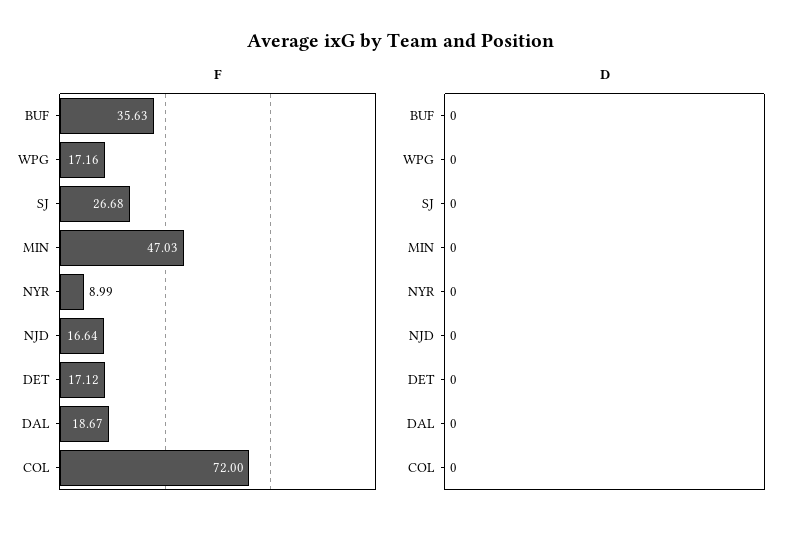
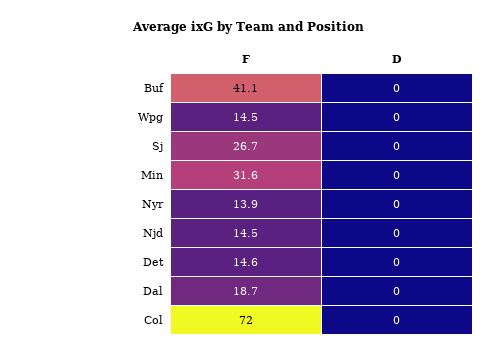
F, BUF: 35.63 -> 41.1
F, WPG: 17.16 -> 14.5
F, MIN: 47.03 -> 31.6
F, NYR: 8.99 -> 13.9
F, NJD: 16.64 -> 14.5
F, DET: 17.12 -> 14.6

